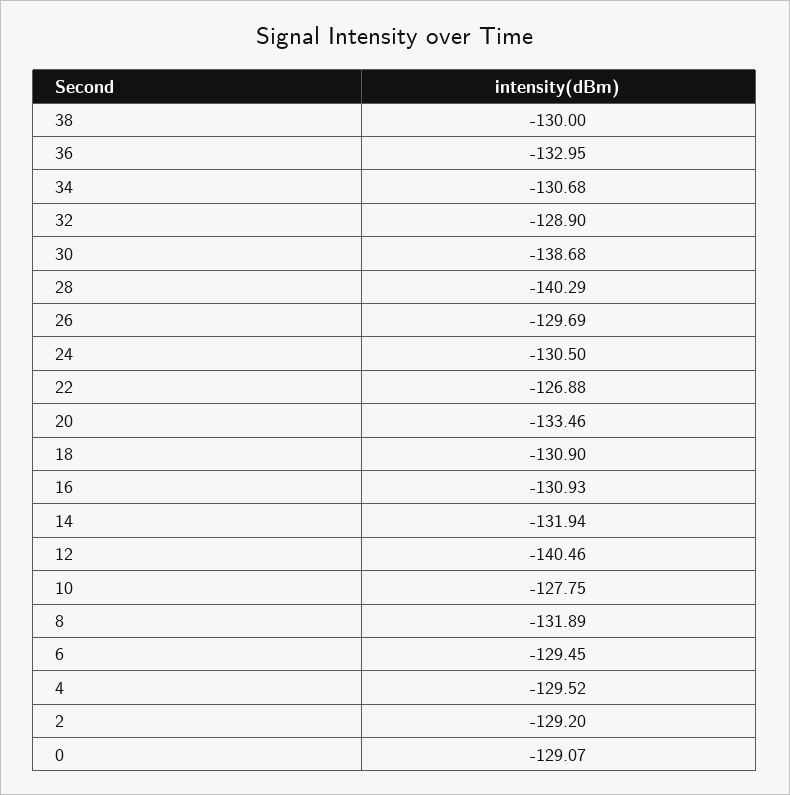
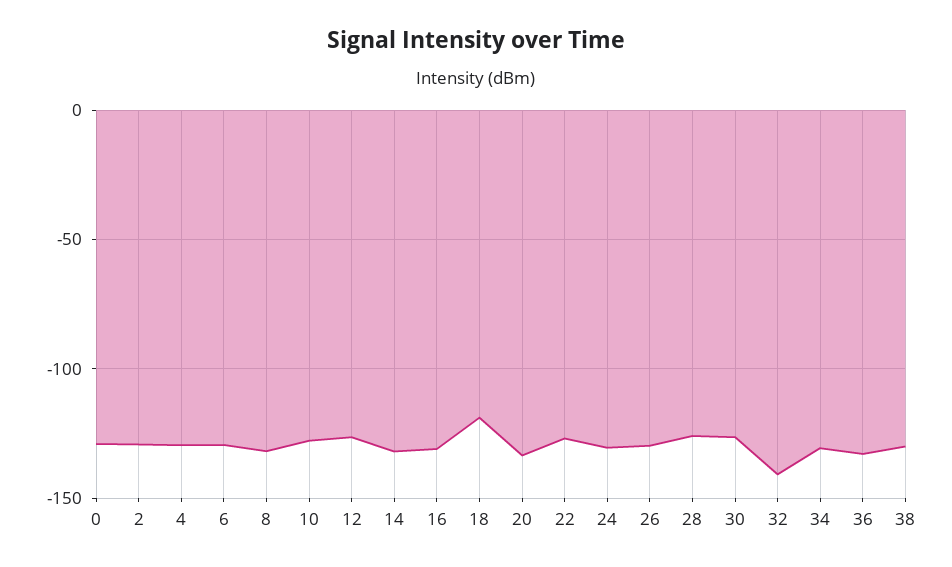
32: -128.9 -> -140
30: -138.68 -> -125
28: -140.29 -> -125
18: -130.9 -> -120
12: -140.46 -> -125

